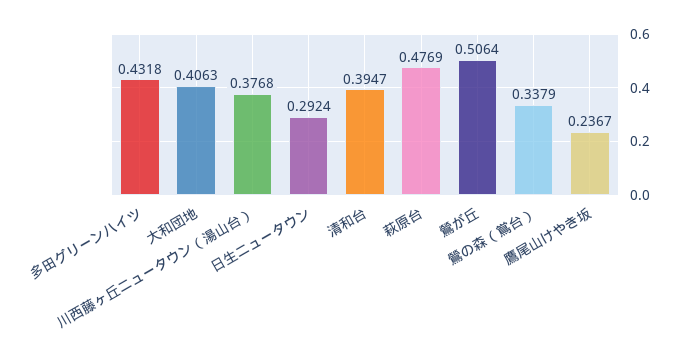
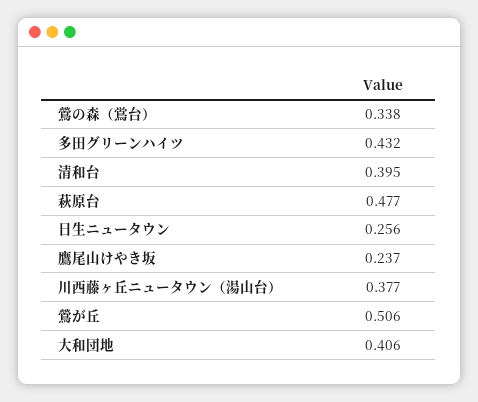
日生ニュータウン: 0.2924 -> 0.256

